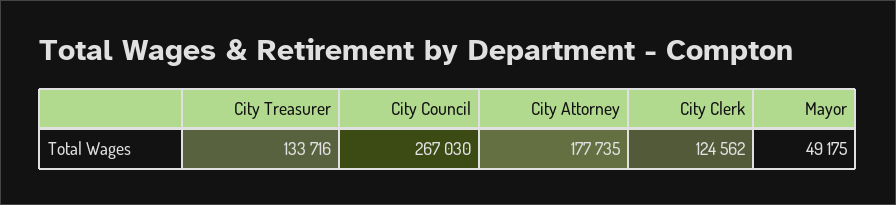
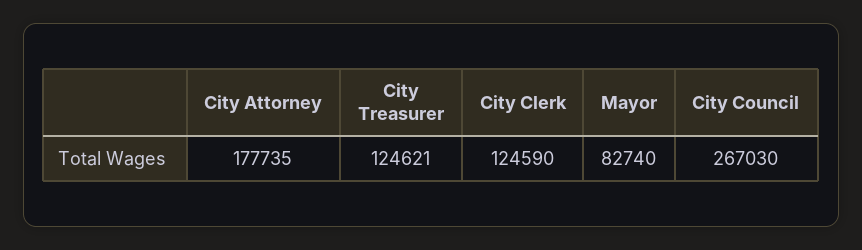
City Treasurer: 133716 -> 124621
City Clerk: 124562 -> 124590
Mayor: 49175 -> 82740

